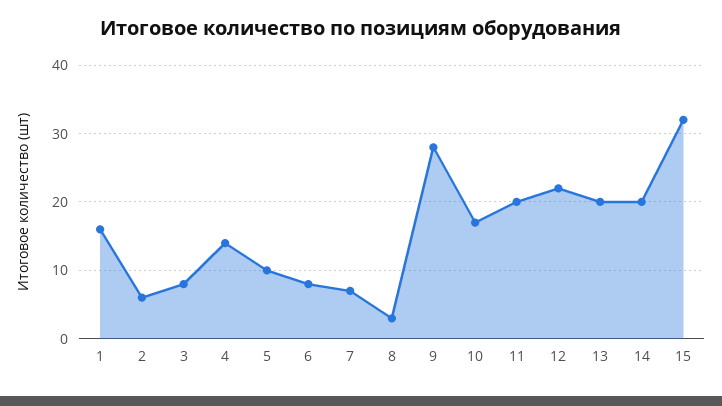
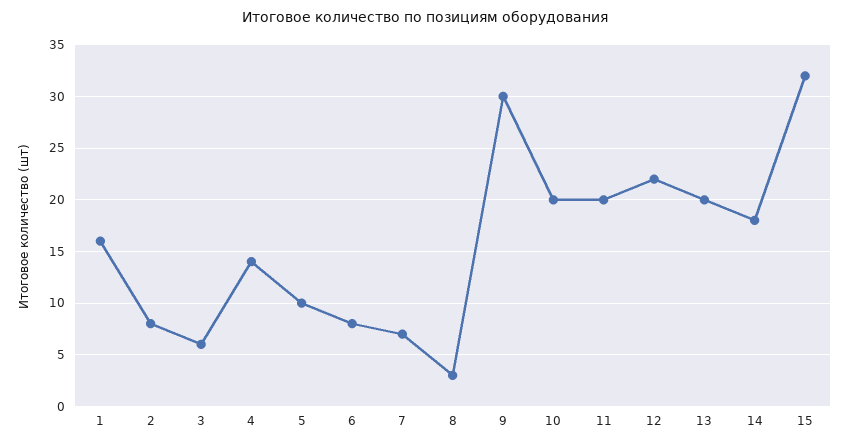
2: 6 -> 8
3: 8 -> 6
9: 28 -> 30
10: 17 -> 20
14: 20 -> 18

